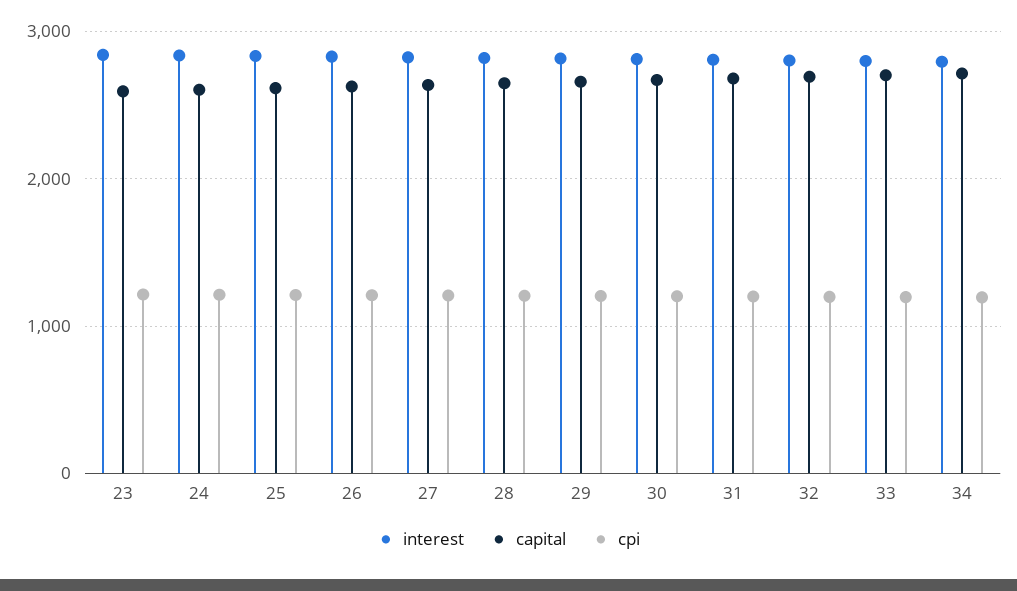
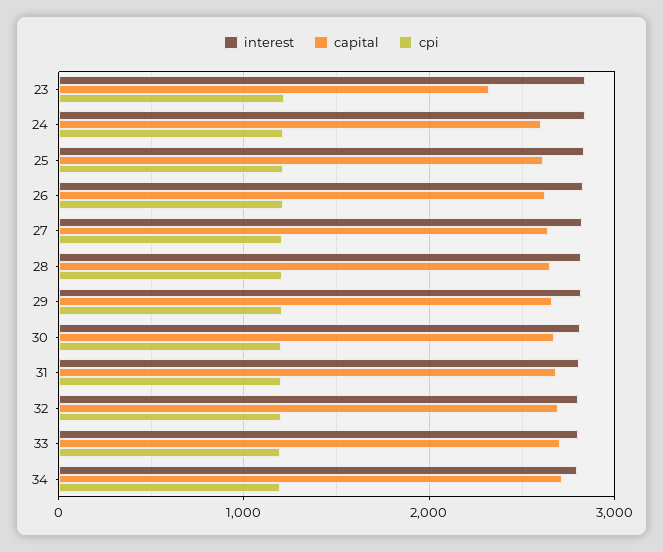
capital, 23: 2600 -> 2300

